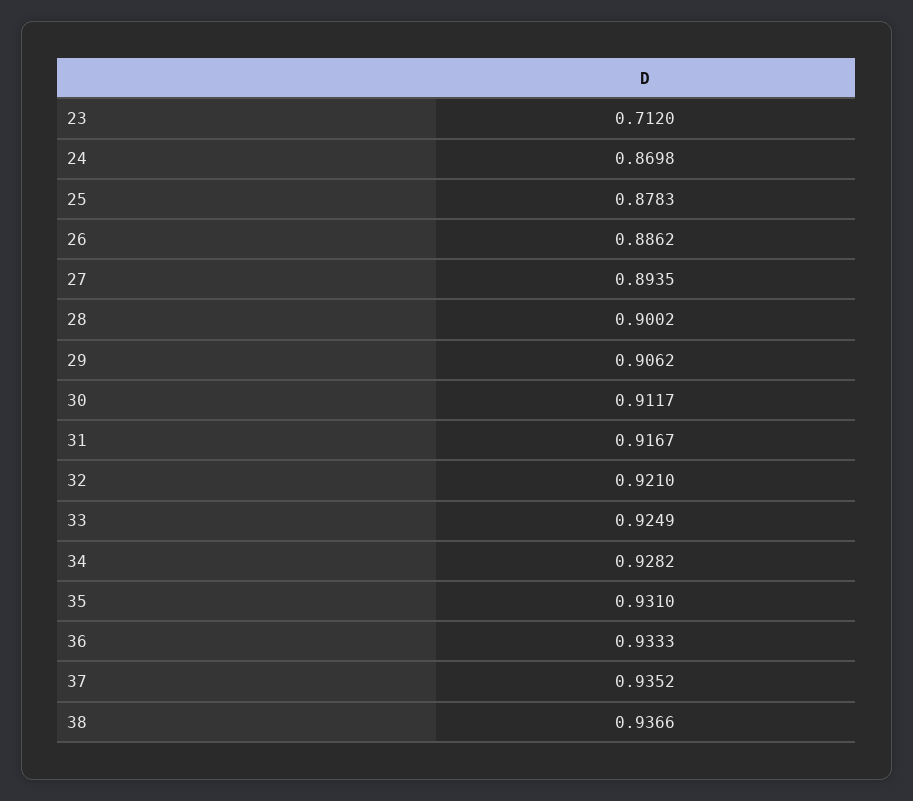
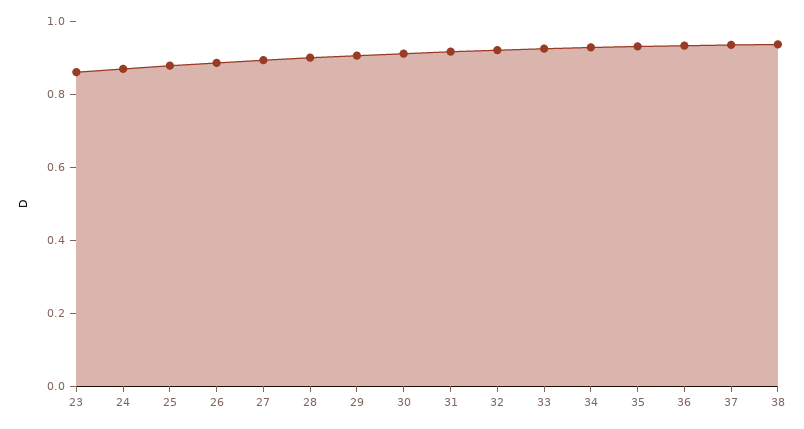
23: 0.712 -> 0.85

